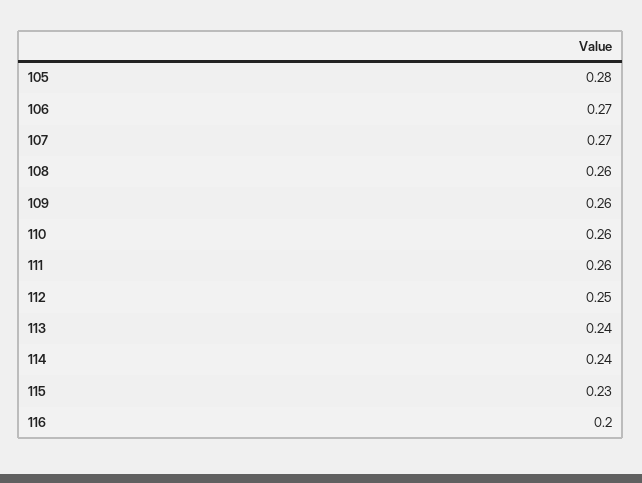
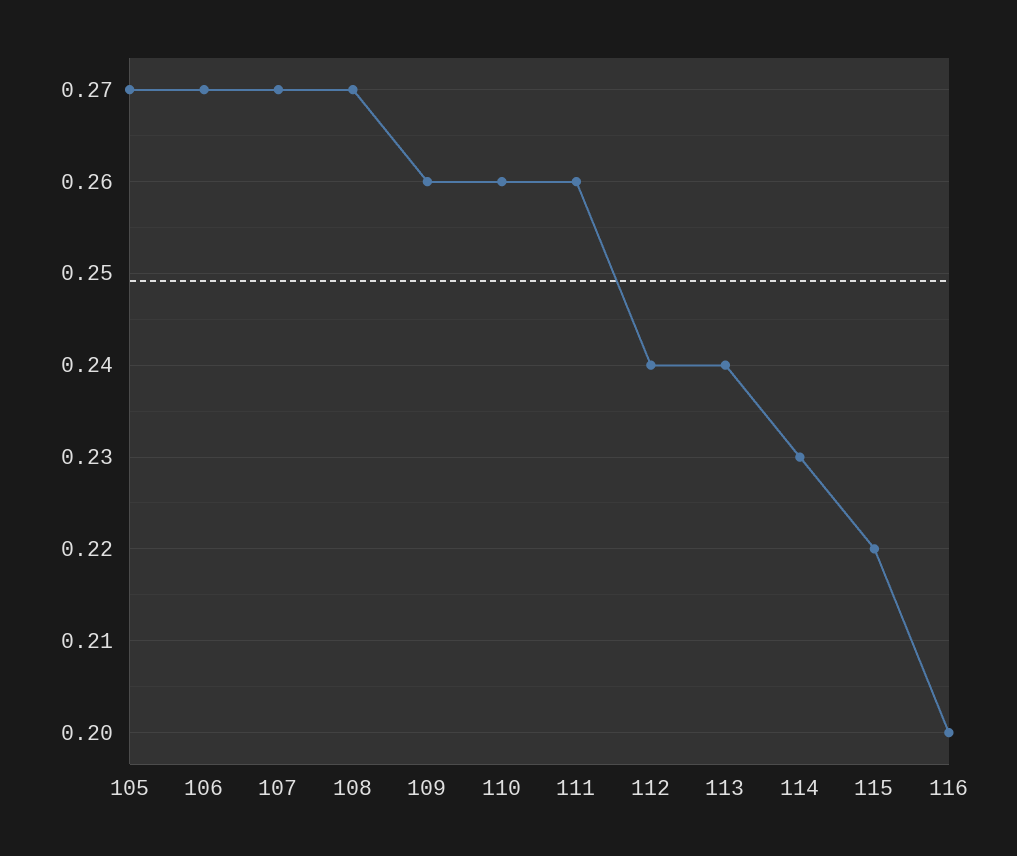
105: 0.28 -> 0.27
108: 0.26 -> 0.27
112: 0.25 -> 0.24
114: 0.24 -> 0.23
115: 0.23 -> 0.22

